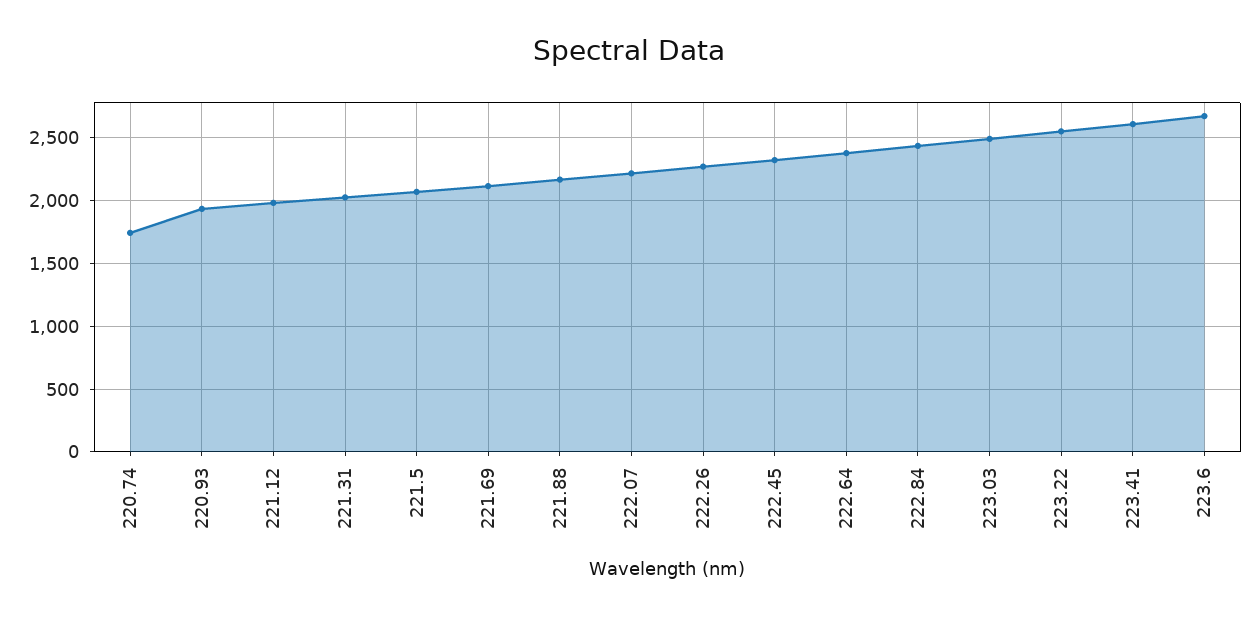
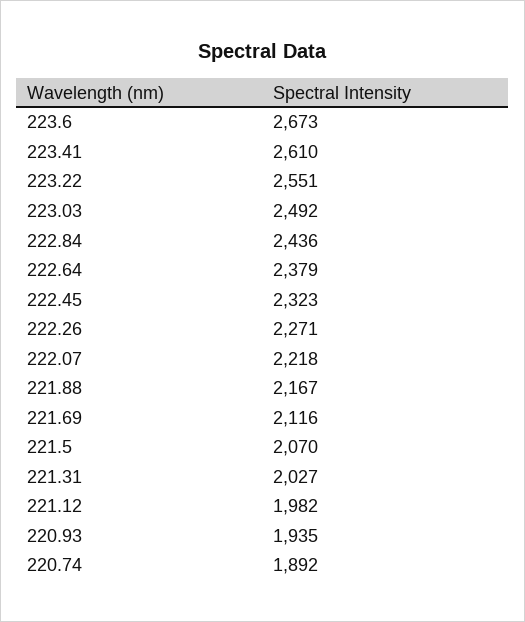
220.74: 1750 -> 1892

